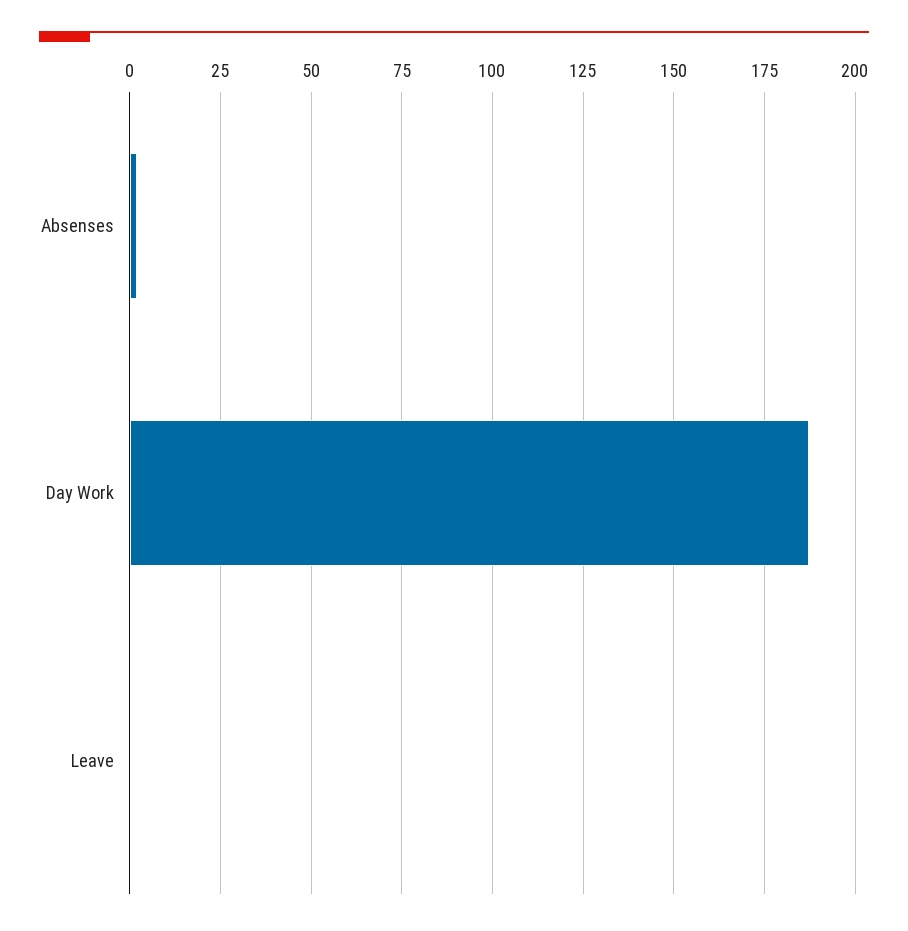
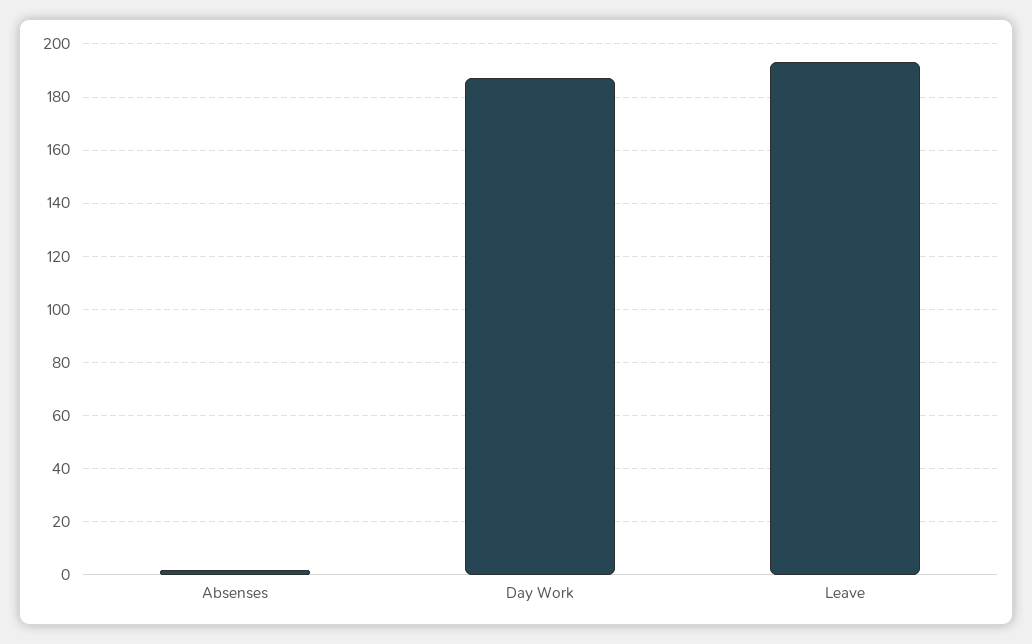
Leave: 0 -> 192.5

